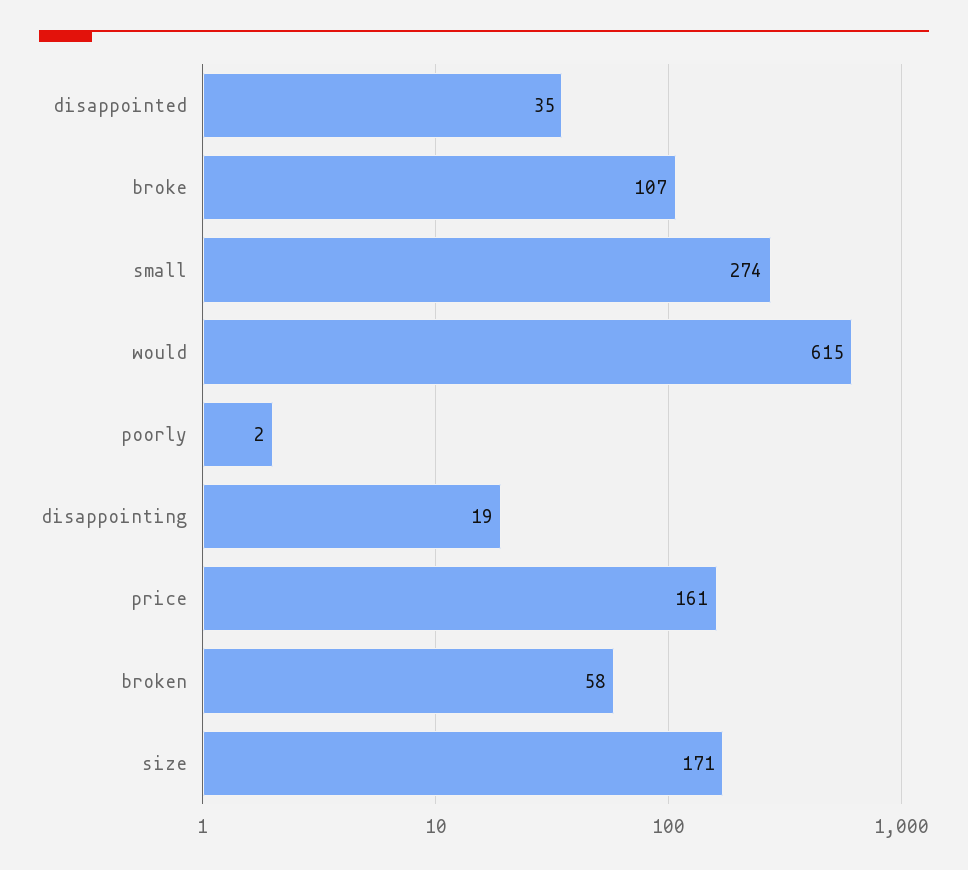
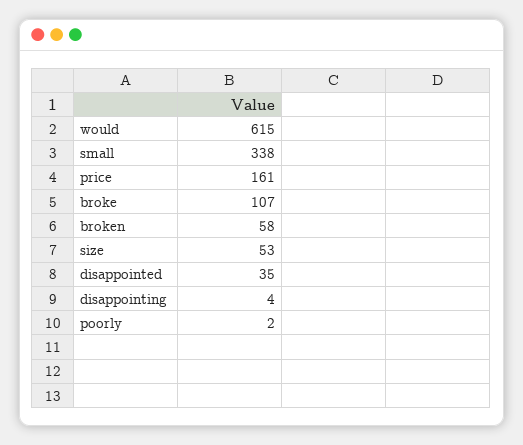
small: 274 -> 338
disappointing: 19 -> 4
size: 171 -> 53

